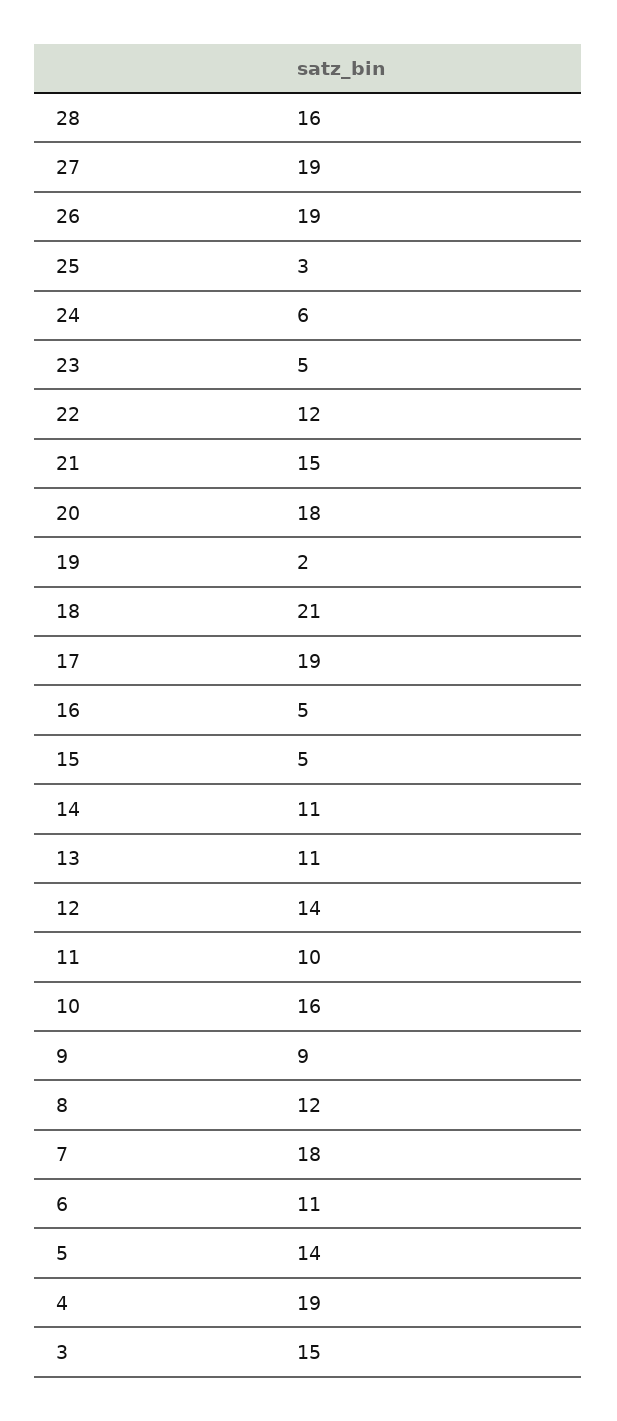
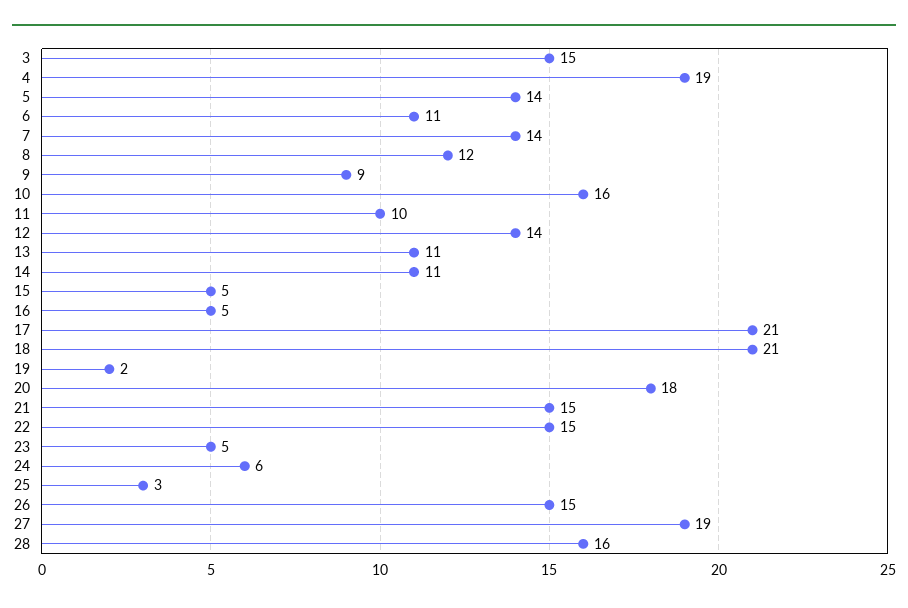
26: 19 -> 15
22: 12 -> 15
17: 19 -> 21
7: 18 -> 14

